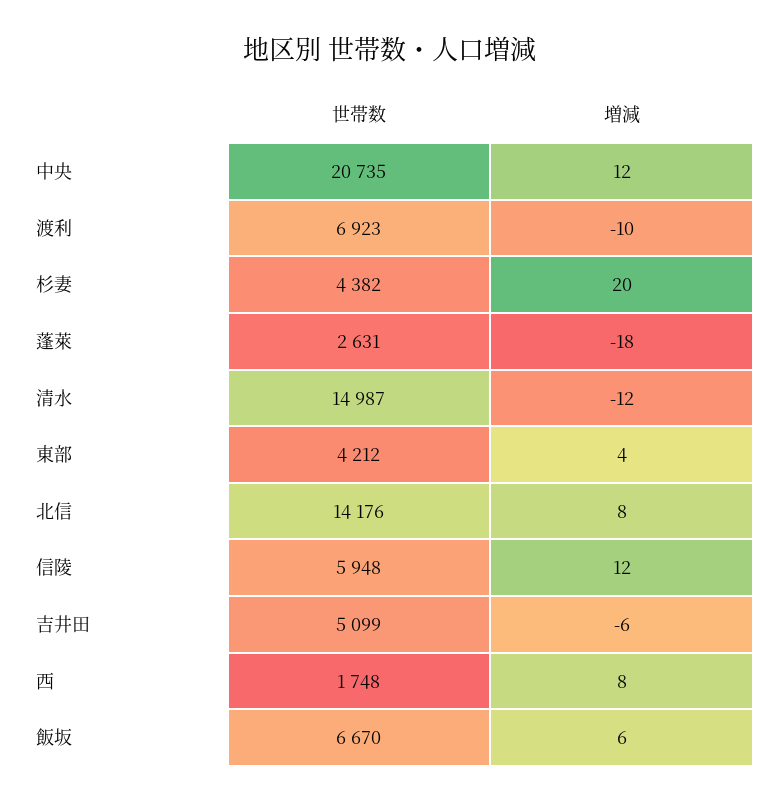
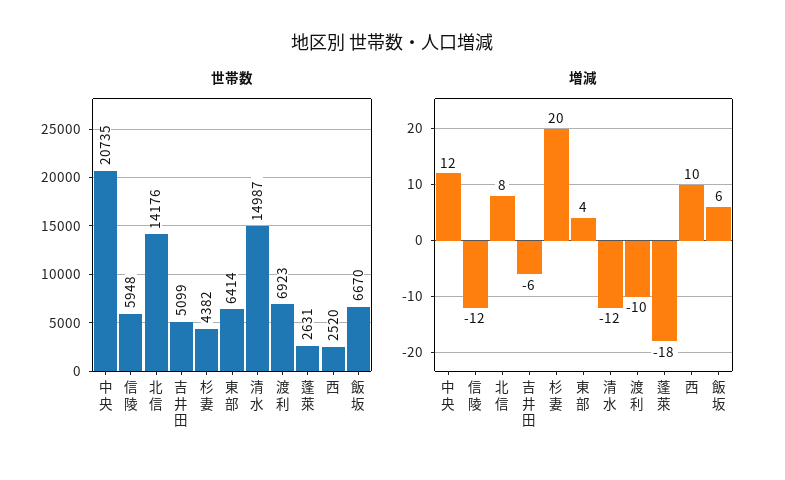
世帯数, 東部: 4212 -> 6414
増減, 信陵: 12 -> -12
世帯数, 西: 1748 -> 2520
増減, 西: 8 -> 10

